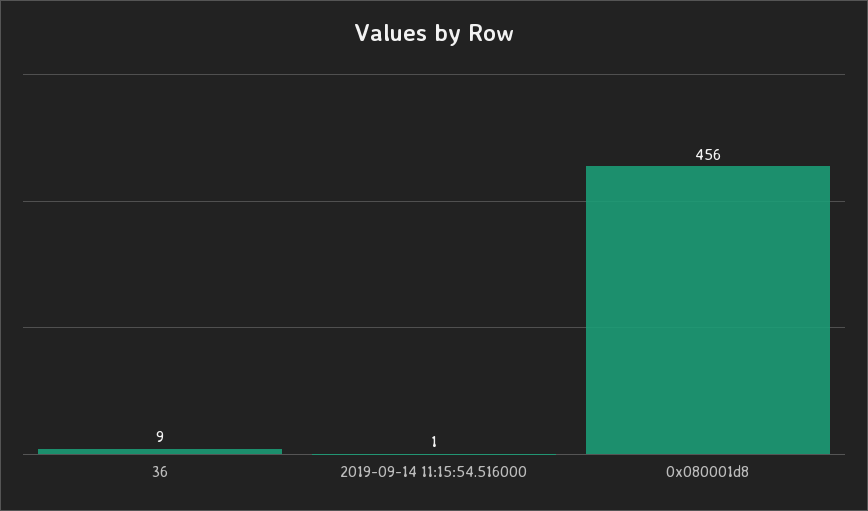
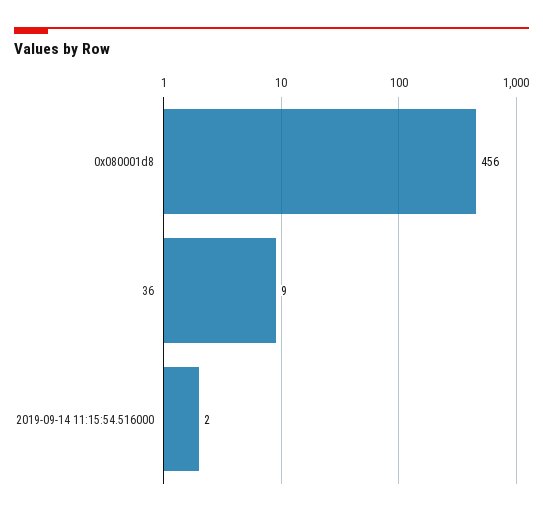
2019-09-14 11:15:54.516000: 1 -> 2

